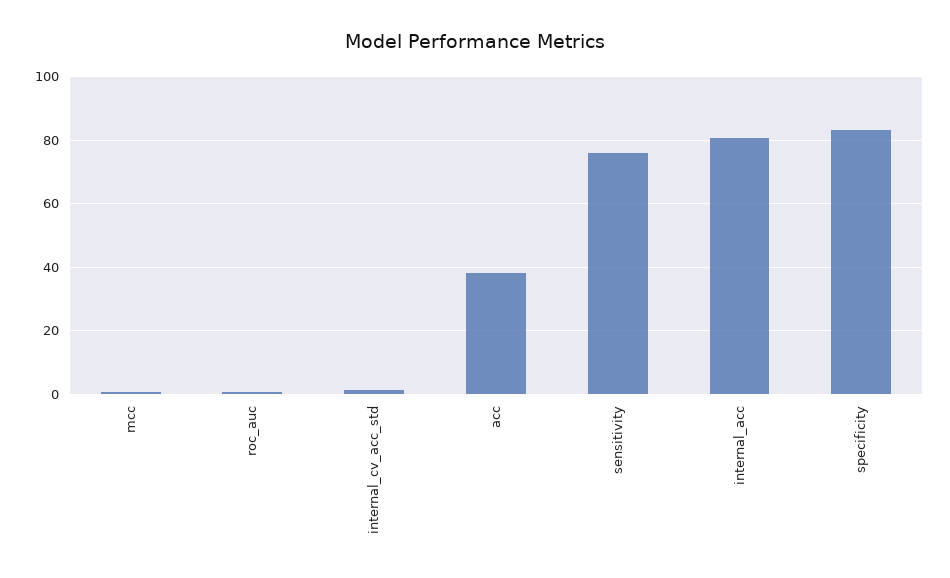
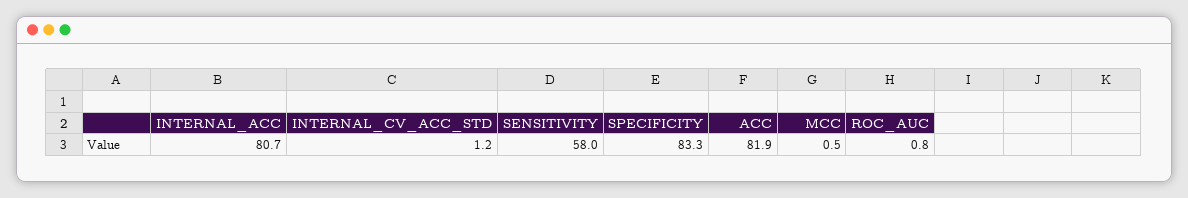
acc: 38 -> 81.9
sensitivity: 76 -> 58

